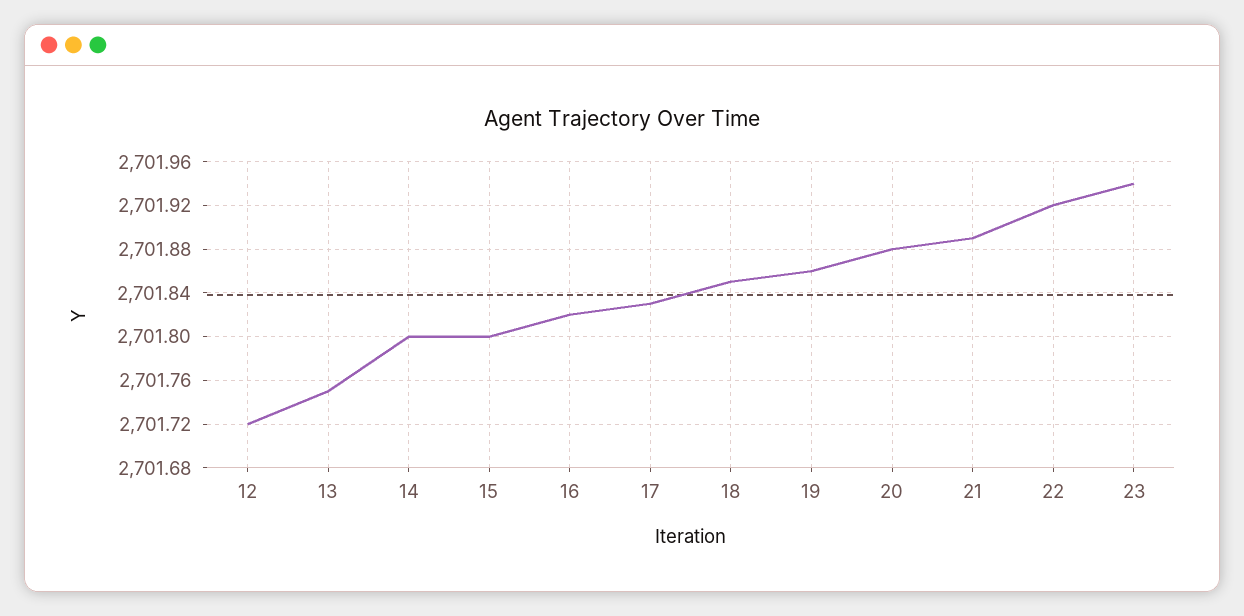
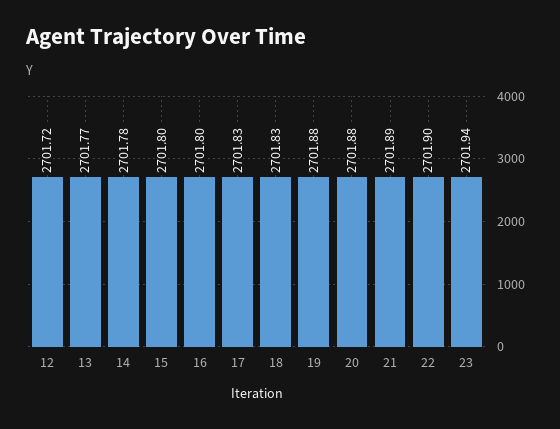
13: 2701.75 -> 2701.77
14: 2701.8 -> 2701.78
16: 2701.82 -> 2701.8
18: 2701.85 -> 2701.83
19: 2701.86 -> 2701.88
22: 2701.92 -> 2701.9

